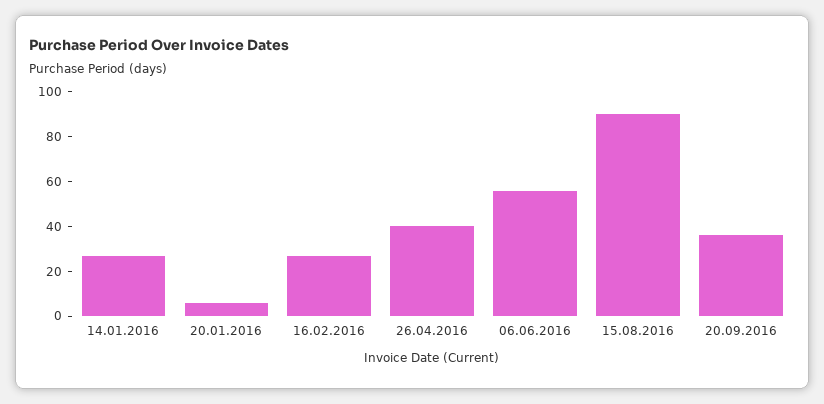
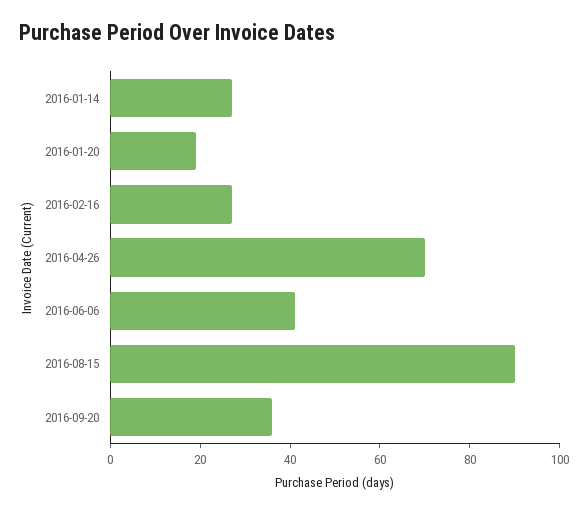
20.01.2016: 5 -> 20
26.04.2016: 40 -> 70
06.06.2016: 55 -> 40

